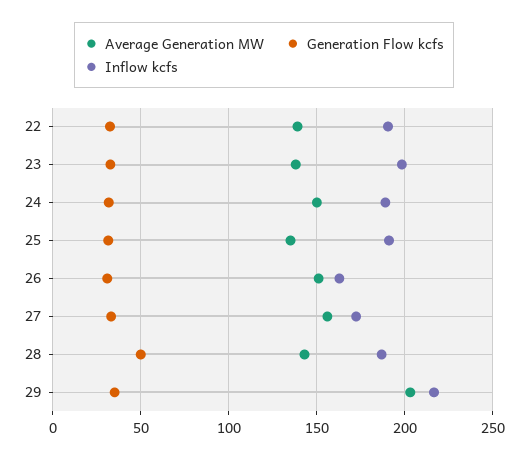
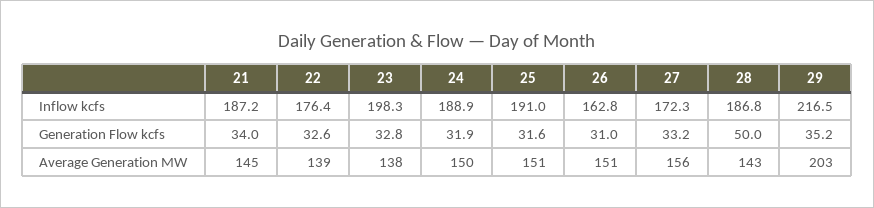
Inflow kcfs, 22: 190 -> 176.4
Average Generation MW, 25: 135 -> 151
Inflow kcfs, 21: none -> 187.2
Generation Flow kcfs, 21: none -> 34
Average Generation MW, 21: none -> 145

